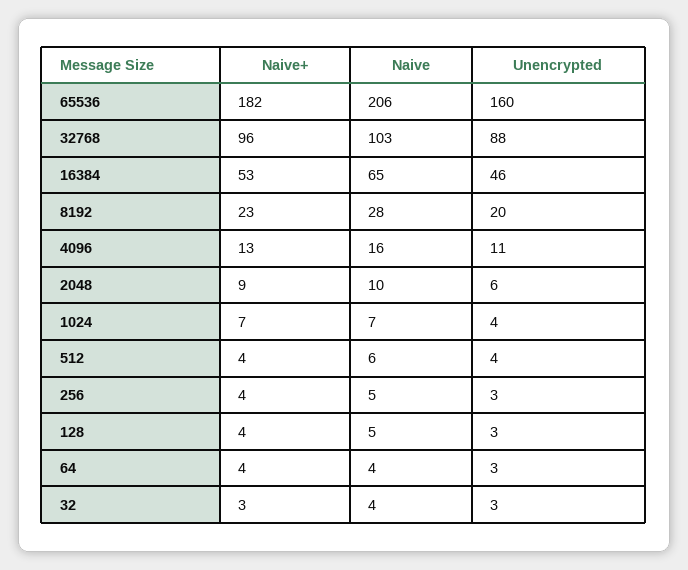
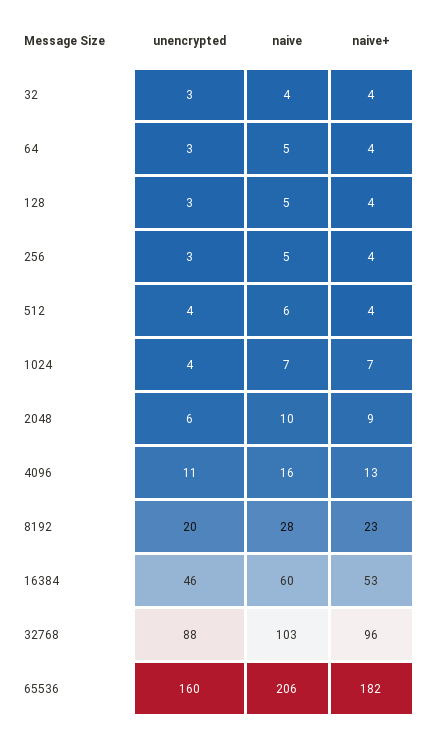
Naive, 16384: 65 -> 60
Naive, 64: 4 -> 5
Naive+, 32: 3 -> 4

